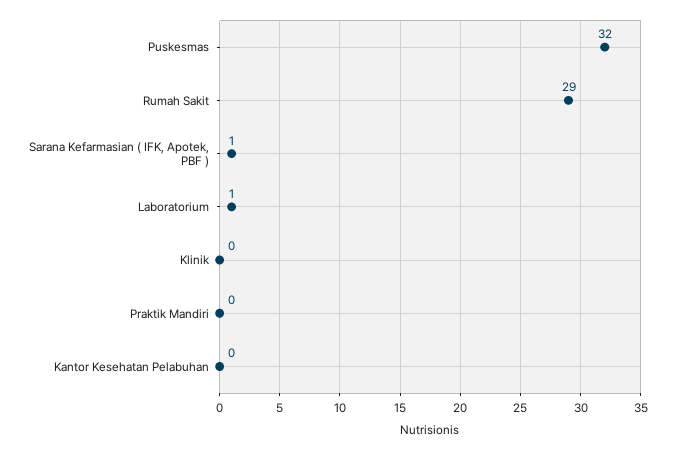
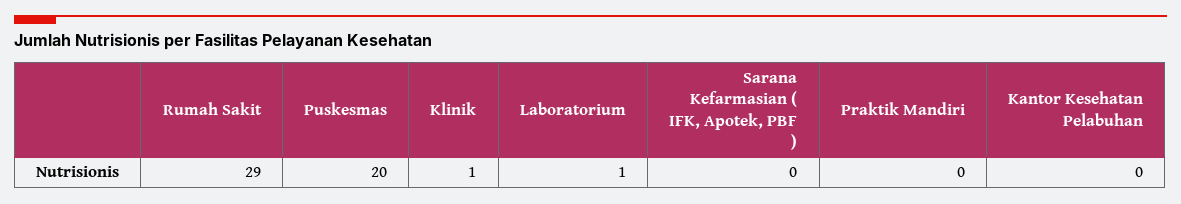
Puskesmas: 32 -> 20
Sarana Kefarmasian ( IFK, Apotek, PBF ): 1 -> 0
Klinik: 0 -> 1

